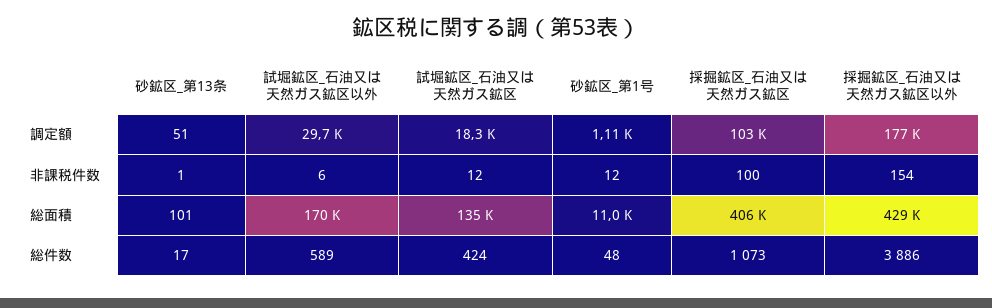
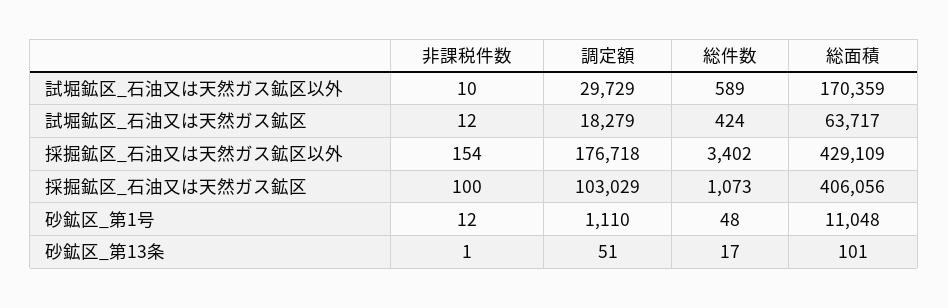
試堀鉱区_石油又は天然ガス鉱区以外, 非課税件数: 6 -> 10
試堀鉱区_石油又は天然ガス鉱区, 総面積: 135000 -> 63717
採掘鉱区_石油又は天然ガス鉱区以外, 総件数: 3886 -> 3402

